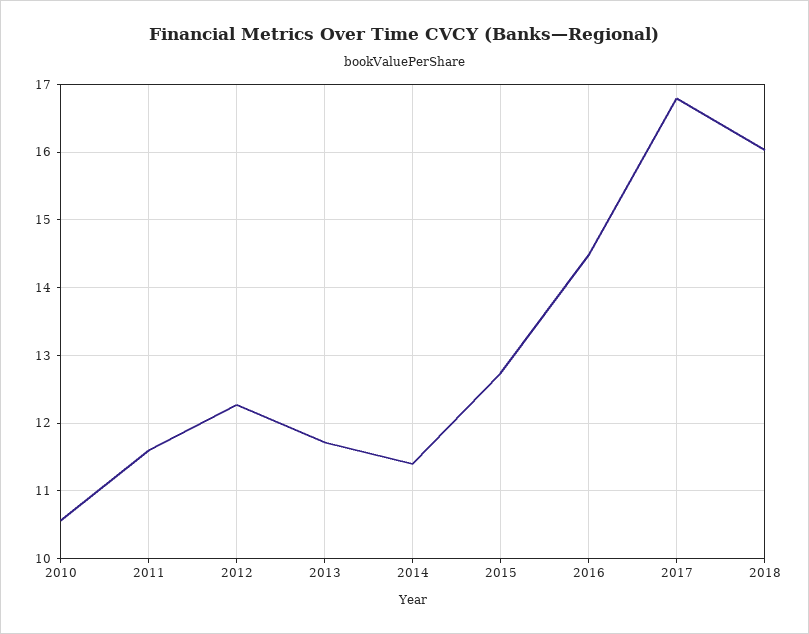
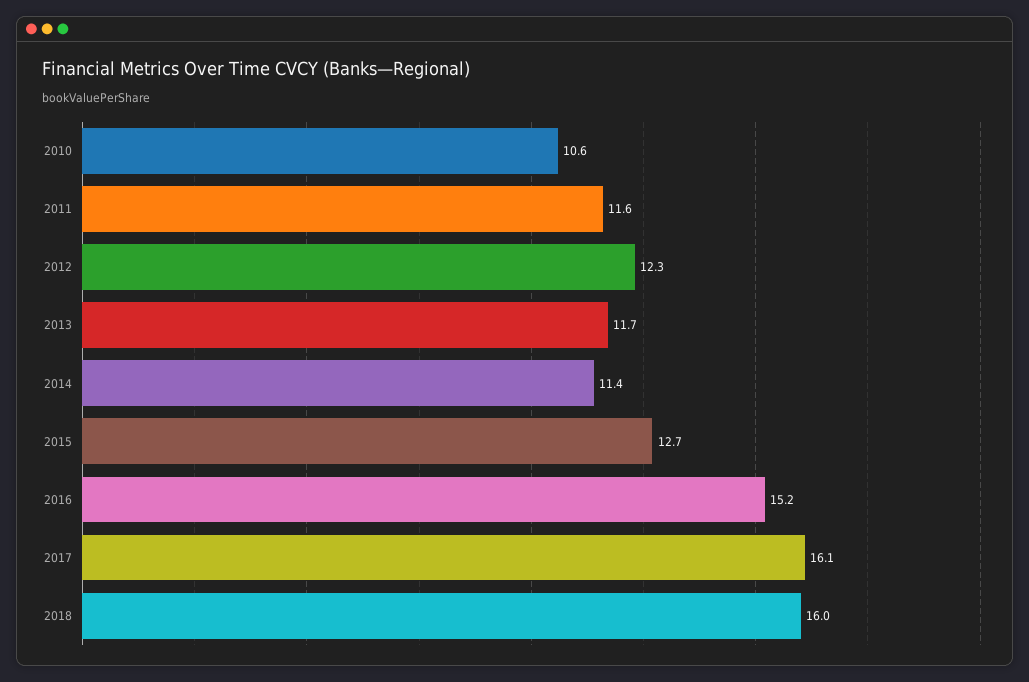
2016: 14.5 -> 15.2
2017: 16.8 -> 16.1

